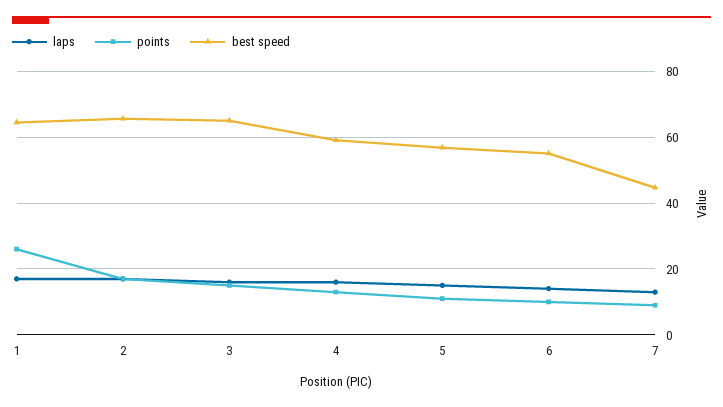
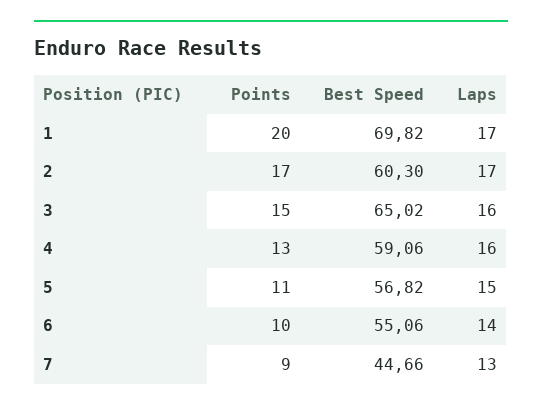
points, 1: 26 -> 20
best speed, 1: 64 -> 69.82
best speed, 2: 66 -> 60.3

